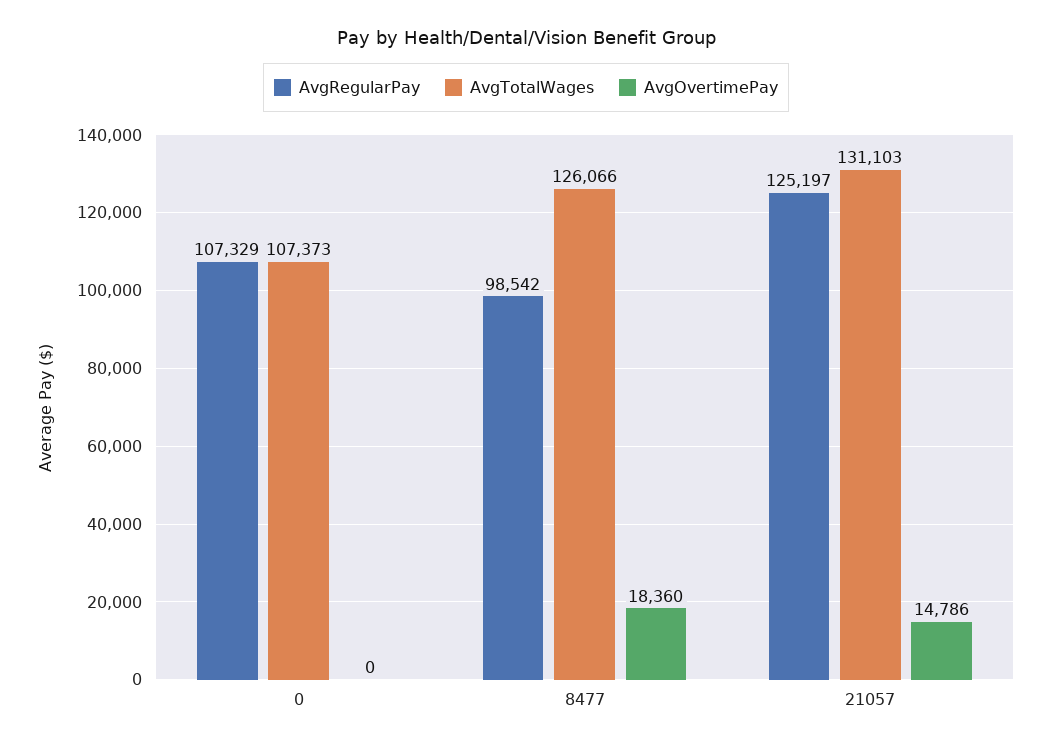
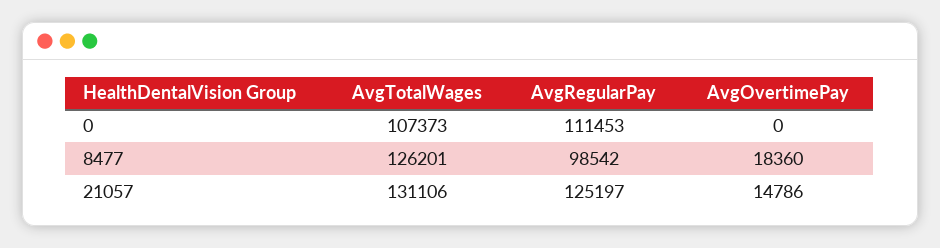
AvgRegularPay, 0: 107329 -> 111453
AvgTotalWages, 8477: 126066 -> 126201
AvgTotalWages, 21057: 131103 -> 131106

